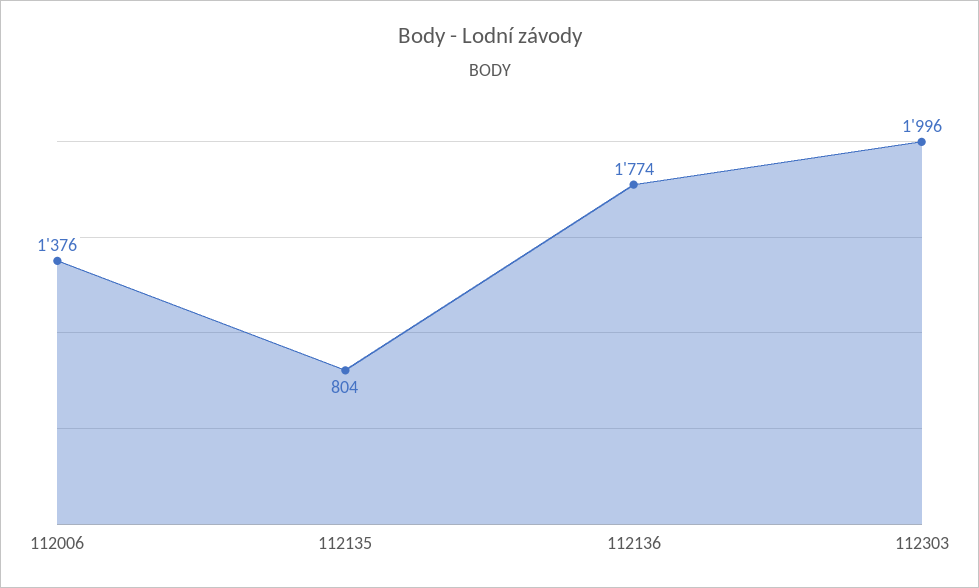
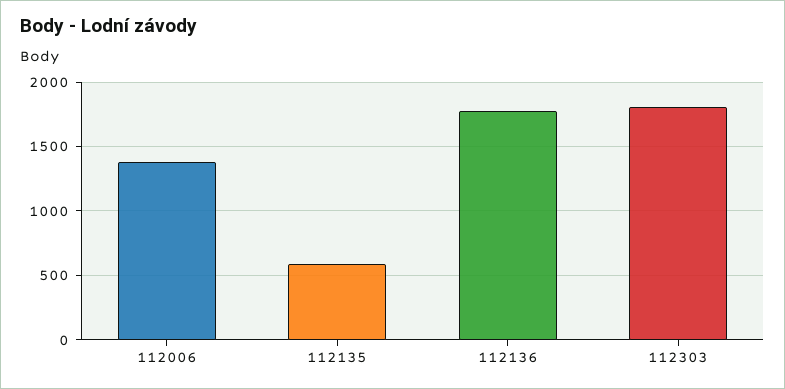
112135: 804 -> 600
112303: 1996 -> 1800

